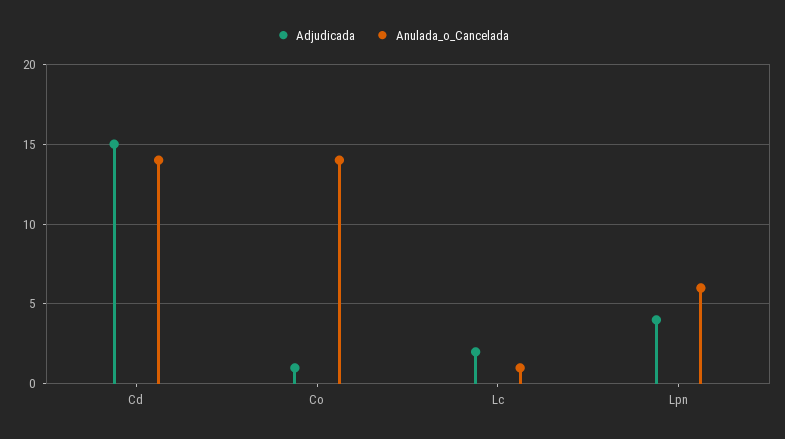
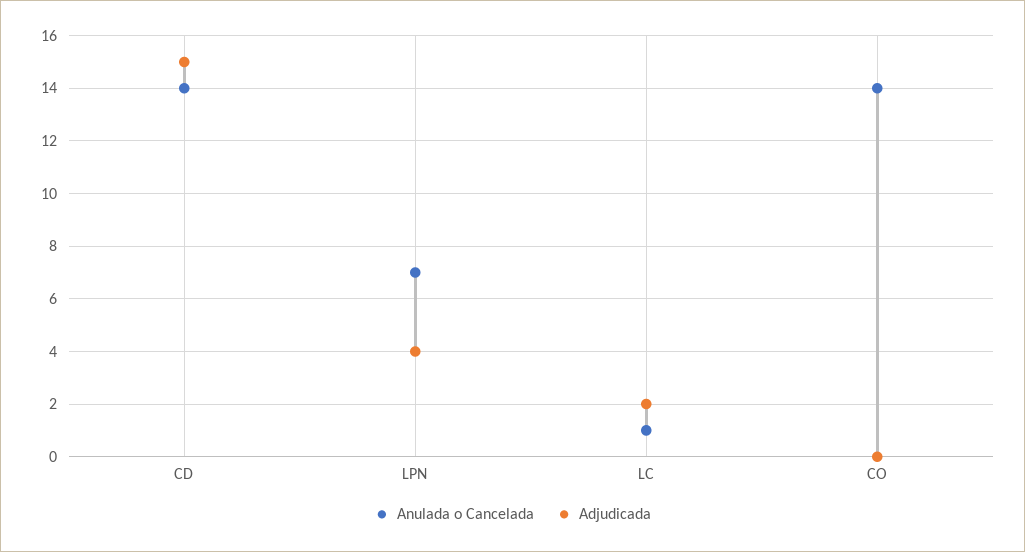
Adjudicada, Co: 1 -> 0
Anulada_o_Cancelada, Lpn: 6 -> 7

